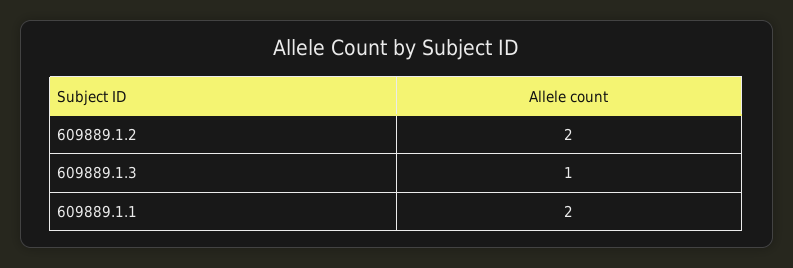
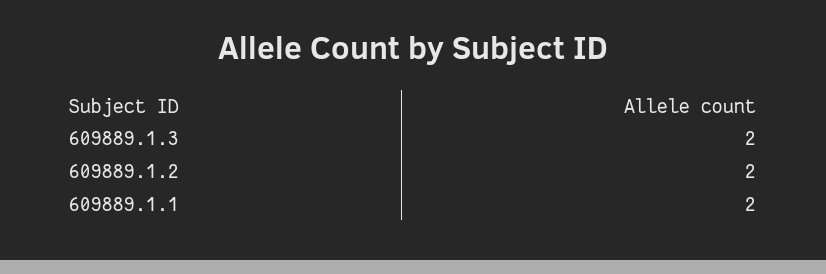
609889.1.3: 1 -> 2

